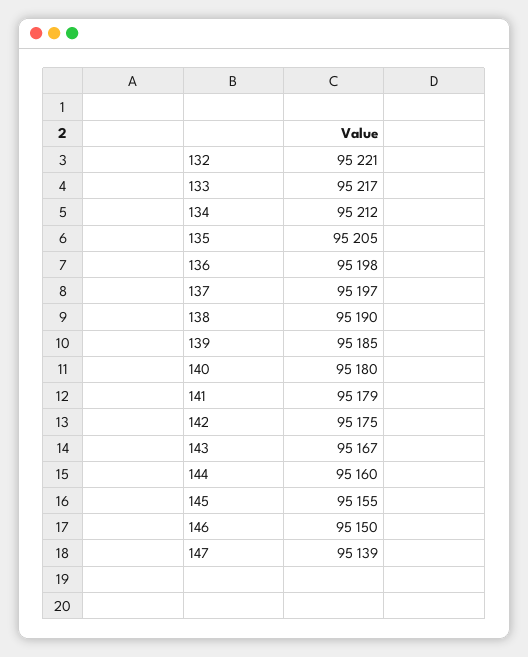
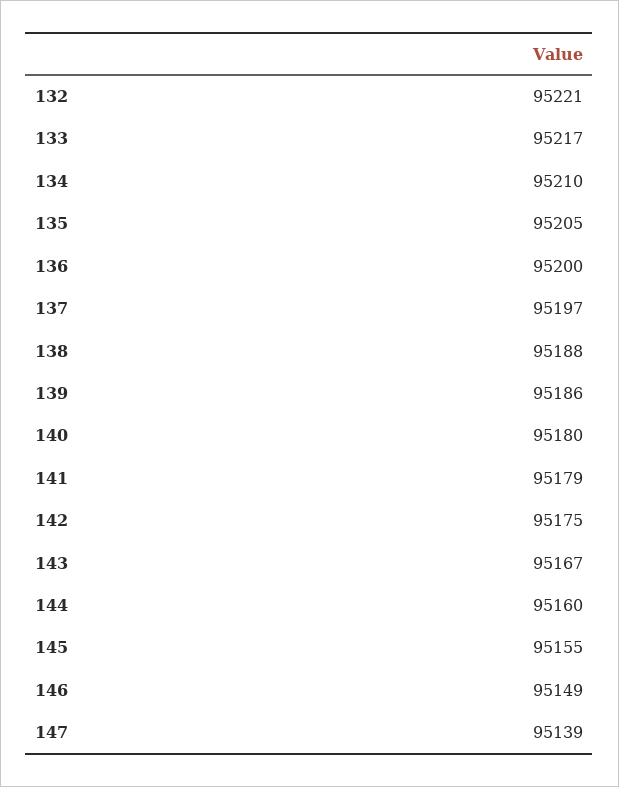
134: 95212 -> 95210
136: 95198 -> 95200
138: 95190 -> 95188
139: 95185 -> 95186
146: 95150 -> 95149

